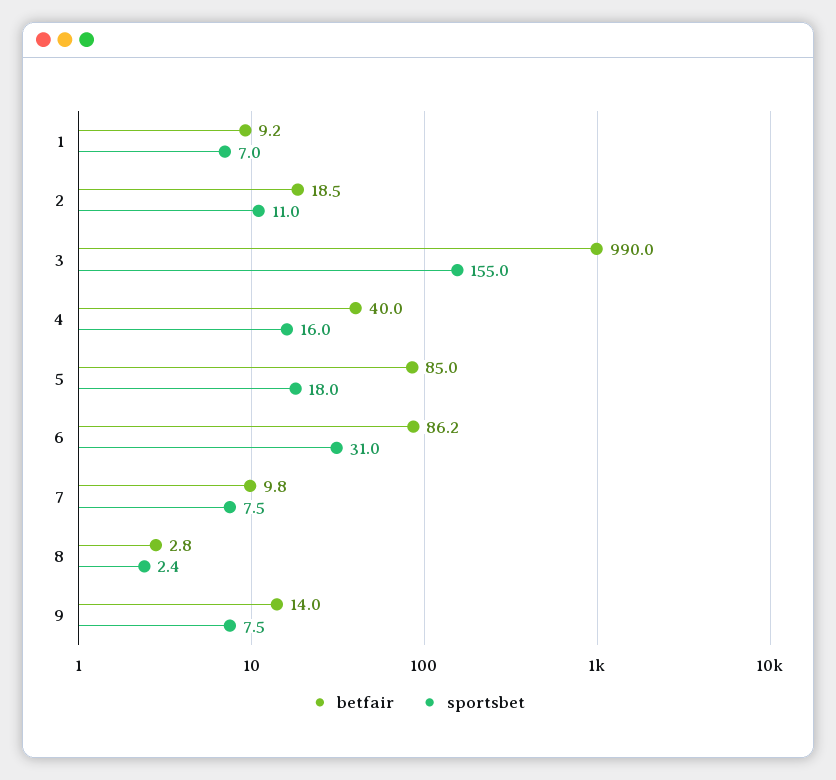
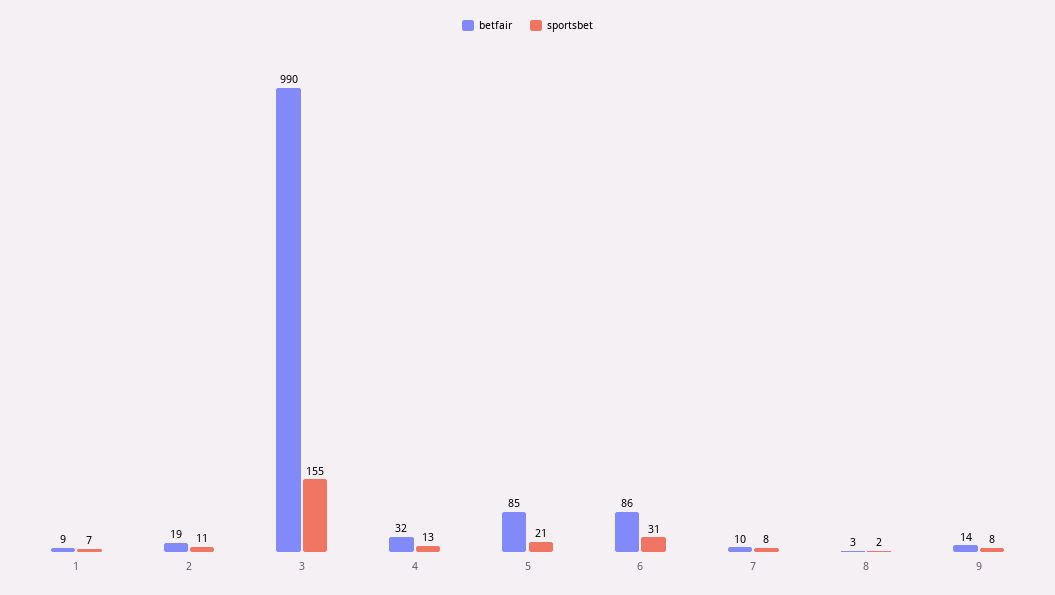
betfair, 4: 40 -> 32
sportsbet, 4: 16 -> 13
sportsbet, 5: 18 -> 21

